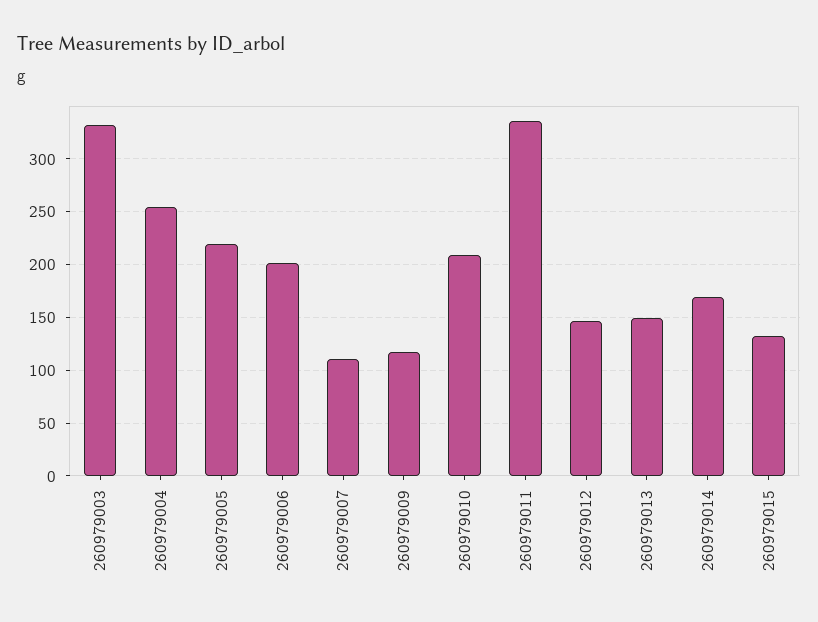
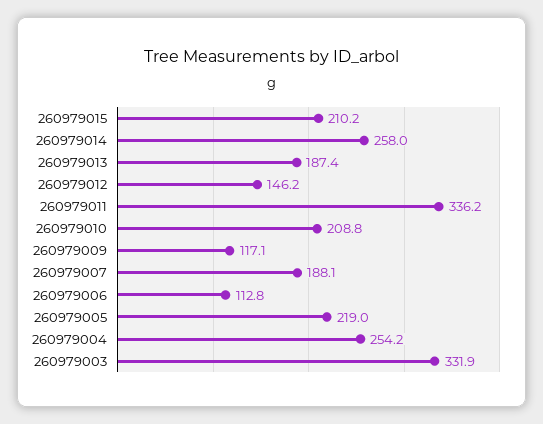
260979006: 200 -> 112.8
260979007: 110 -> 188.1
260979013: 150 -> 187.4
260979014: 170 -> 258
260979015: 130 -> 210.2

